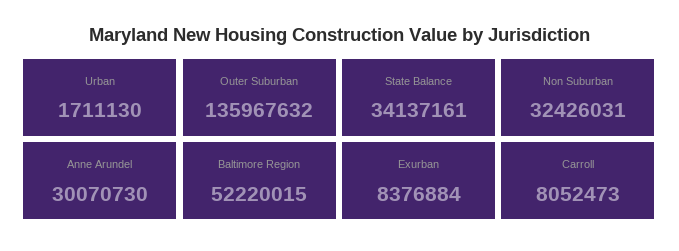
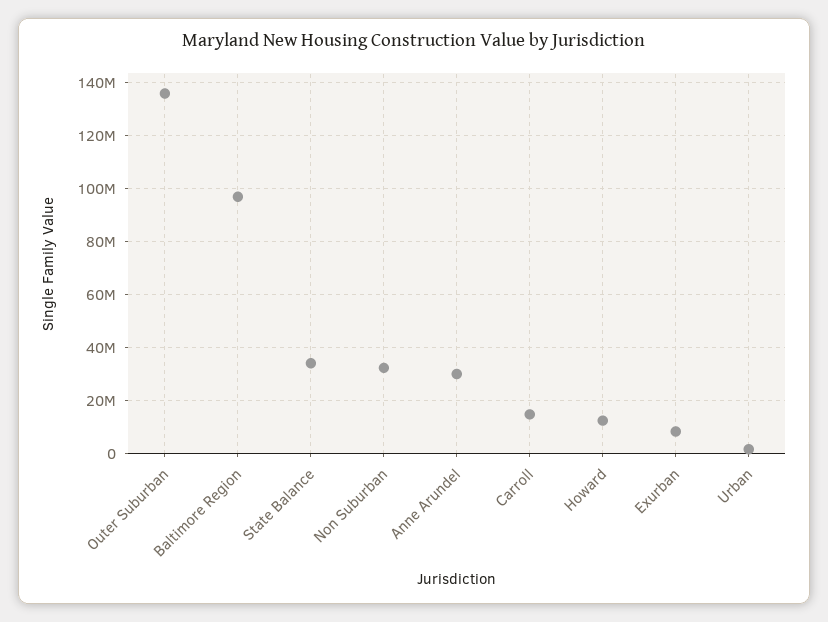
Baltimore Region: 52220015 -> 97500000
Carroll: 8052473 -> 15000000
Howard: none -> 12500000

